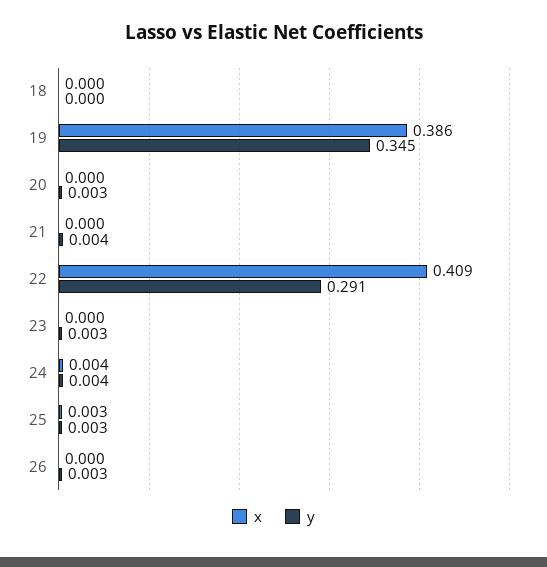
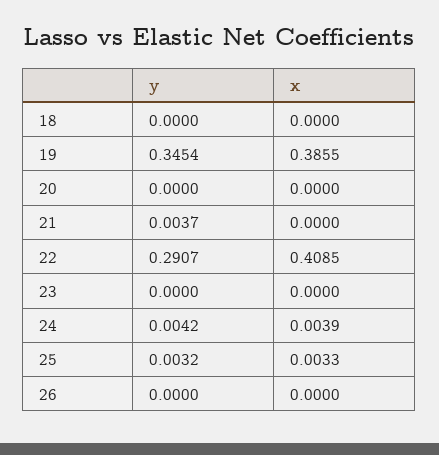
y, 20: 0.003 -> 0
y, 23: 0.003 -> 0
y, 26: 0.003 -> 0

